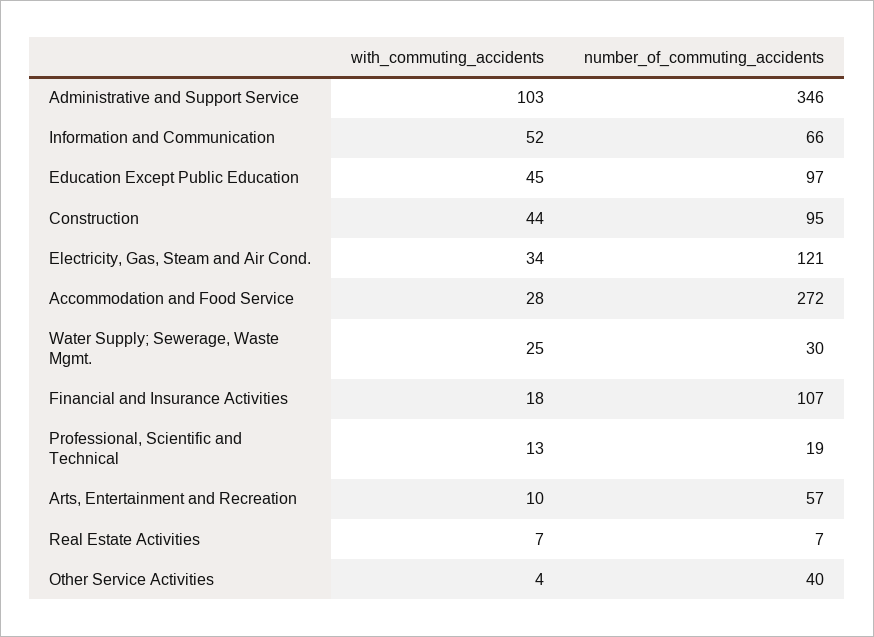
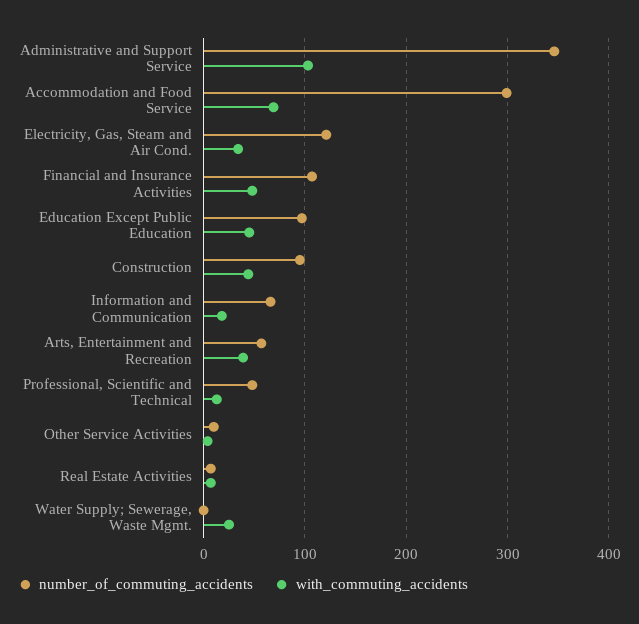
with_commuting_accidents, Information and Communication: 52 -> 20
with_commuting_accidents, Accommodation and Food Service: 28 -> 70
number_of_commuting_accidents, Accommodation and Food Service: 272 -> 300
number_of_commuting_accidents, Water Supply; Sewerage, Waste Mgmt.: 30 -> 0
with_commuting_accidents, Financial and Insurance Activities: 18 -> 50
number_of_commuting_accidents, Professional, Scientific and Technical: 19 -> 50
with_commuting_accidents, Arts, Entertainment and Recreation: 10 -> 40
number_of_commuting_accidents, Other Service Activities: 40 -> 10

